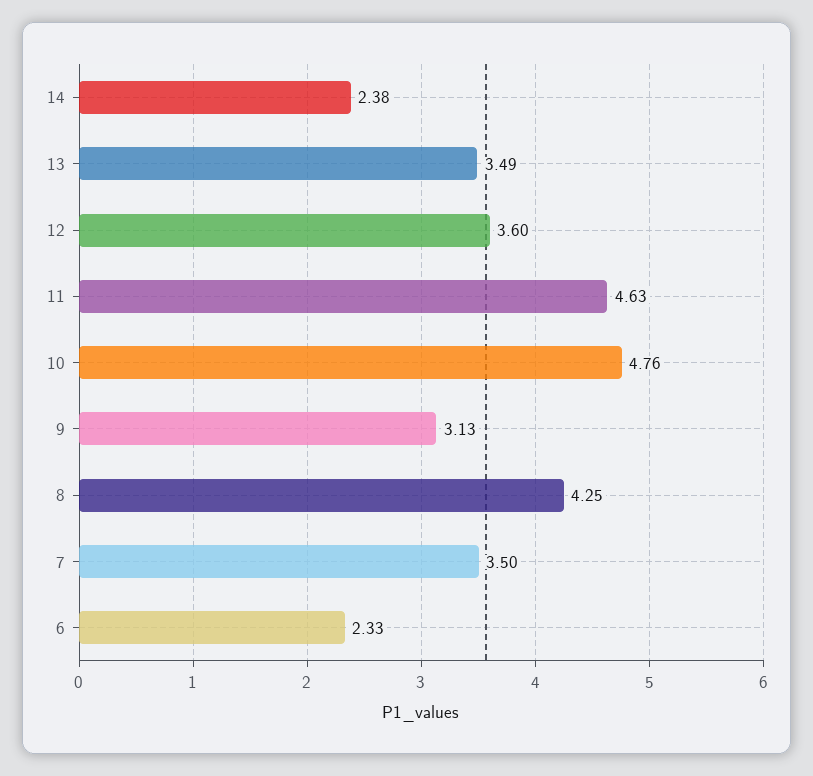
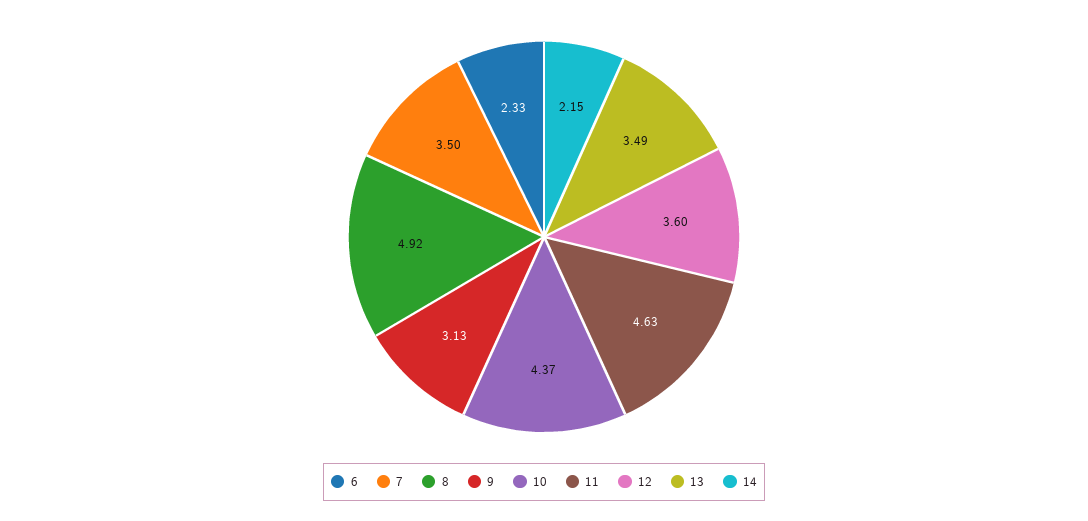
14: 2.38 -> 2.15
10: 4.76 -> 4.37
8: 4.25 -> 4.92

